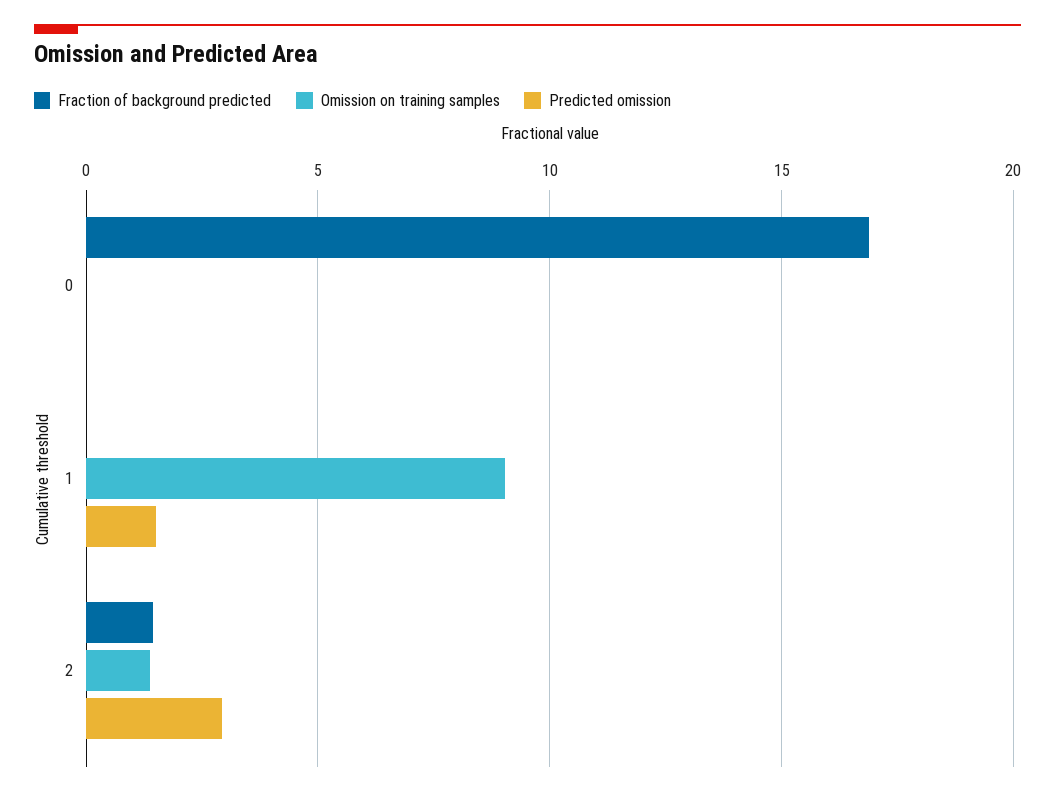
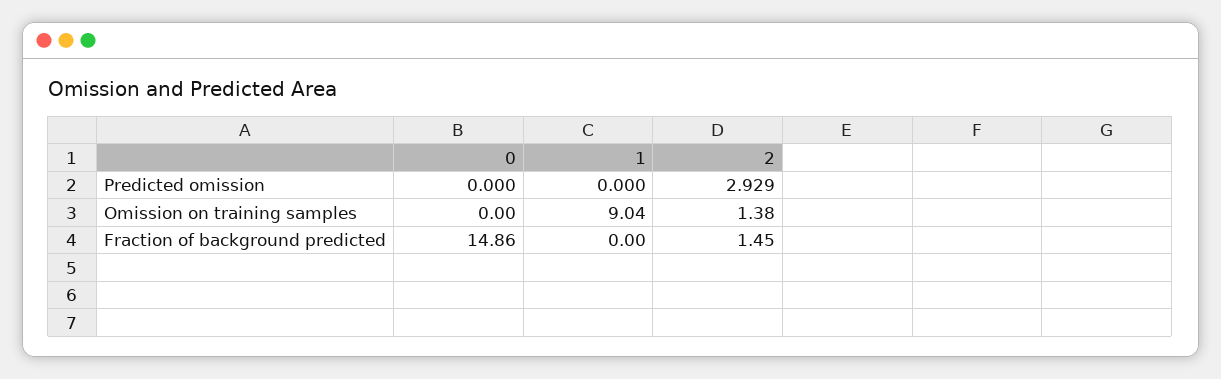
Fraction of background predicted, 0: 17 -> 14.86
Predicted omission, 1: 1.5 -> 0

